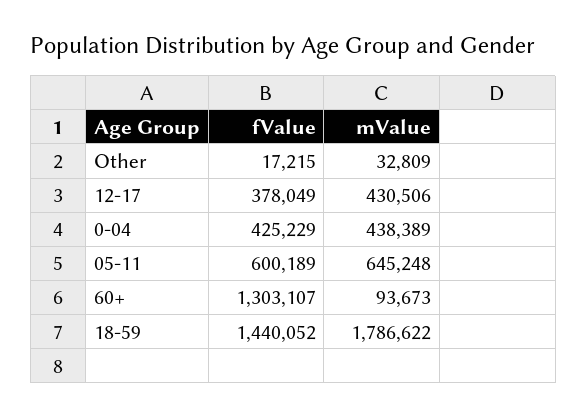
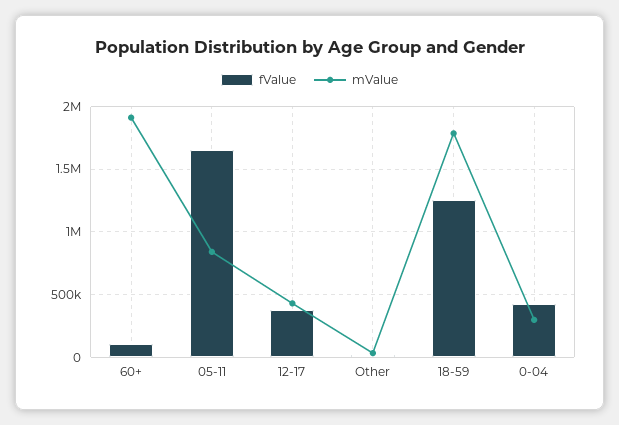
mValue, 0-04: 438389 -> 300000
fValue, 05-11: 600189 -> 1650000
mValue, 05-11: 645248 -> 850000
fValue, 60+: 1303107 -> 100000
mValue, 60+: 93673 -> 1900000
fValue, 18-59: 1440052 -> 1250000

